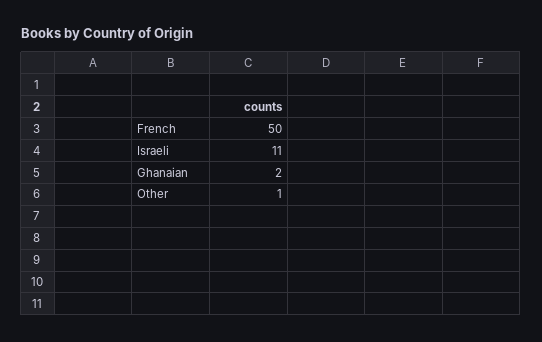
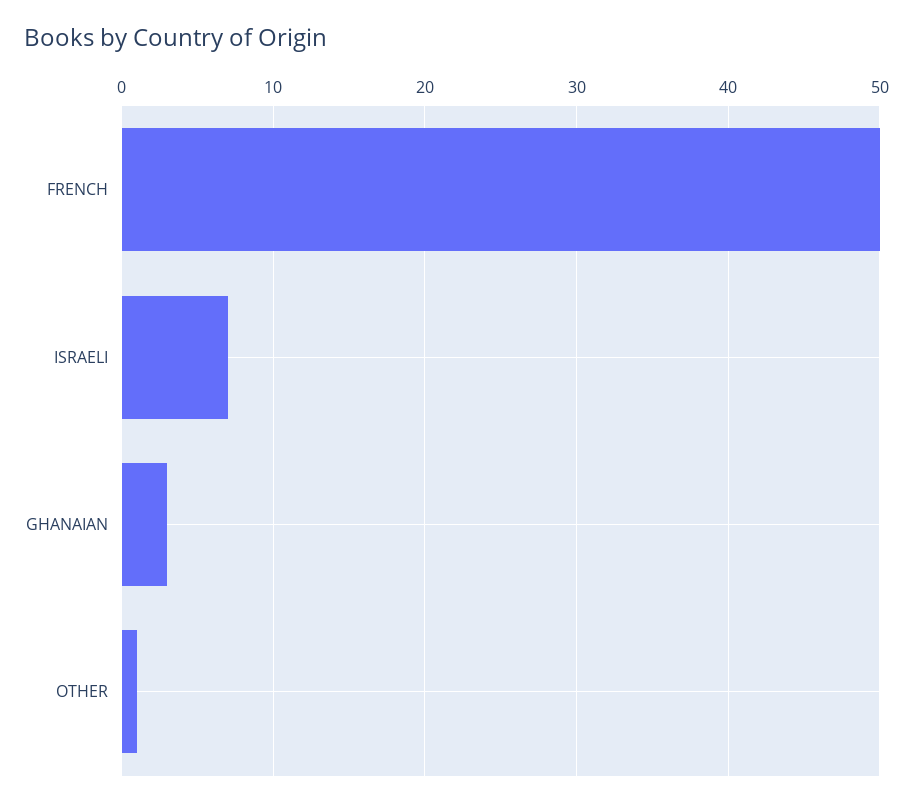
Israeli: 11 -> 7
Ghanaian: 2 -> 3

